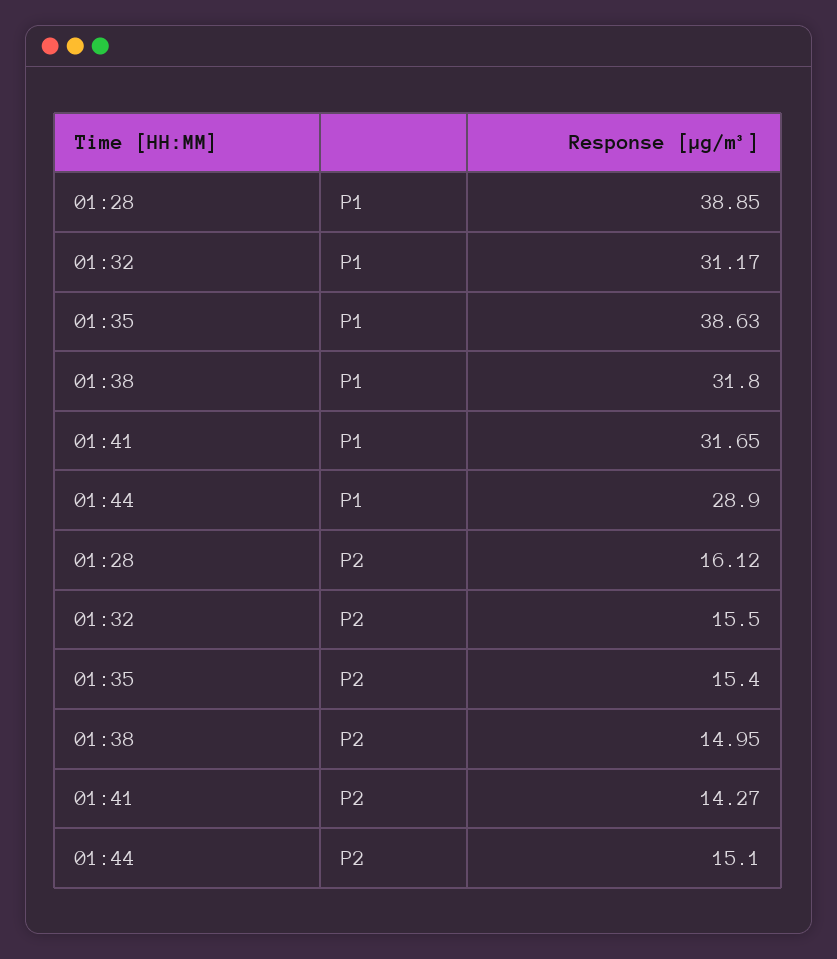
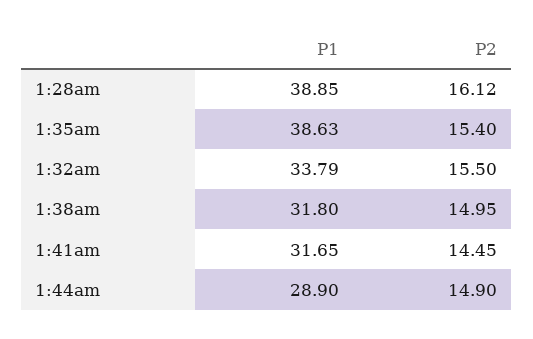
01:32, P1: 31.17 -> 33.79
01:41, P2: 14.27 -> 14.45
01:44, P2: 15.1 -> 14.9

